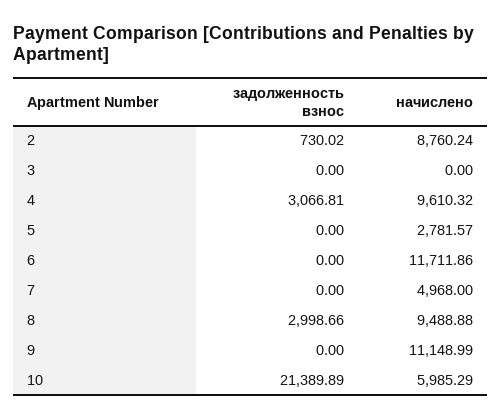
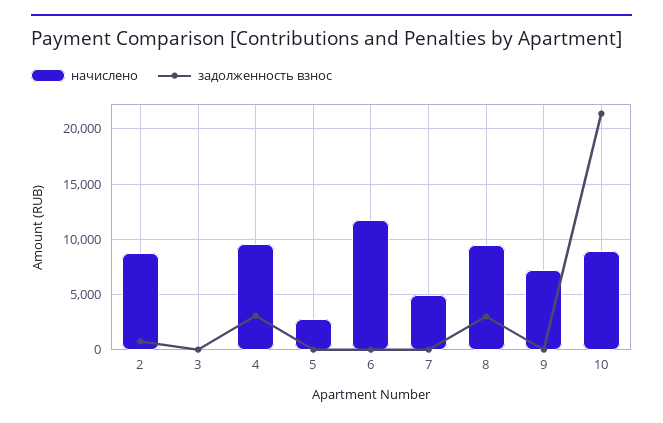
начислено, 9: 11148.99 -> 7000
начислено, 10: 5985.29 -> 9000

